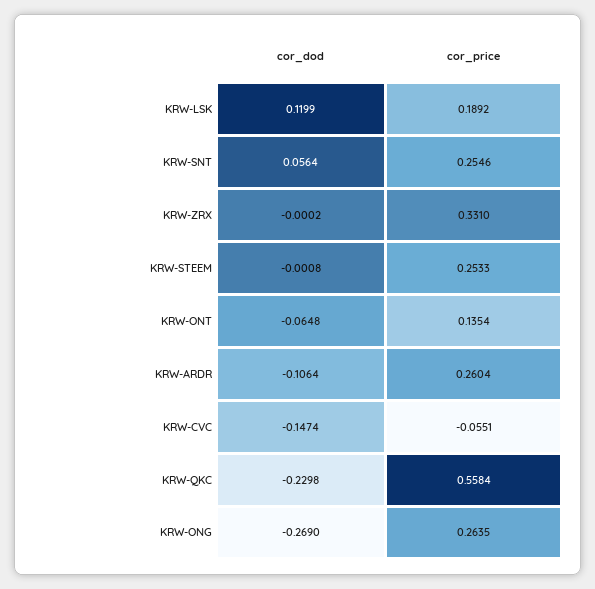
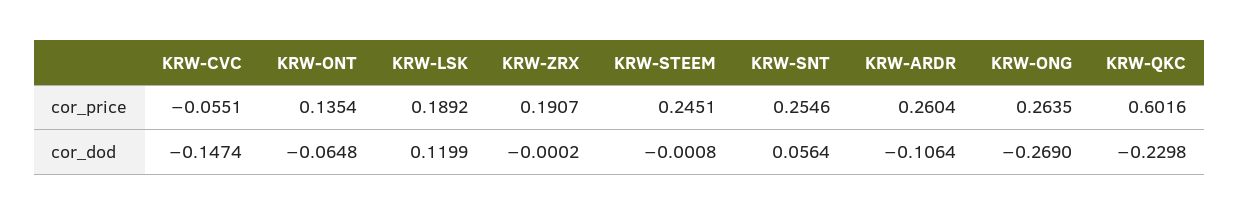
cor_price, KRW-ZRX: 0.331 -> 0.1907
cor_price, KRW-STEEM: 0.2533 -> 0.2451
cor_price, KRW-QKC: 0.5584 -> 0.6016

